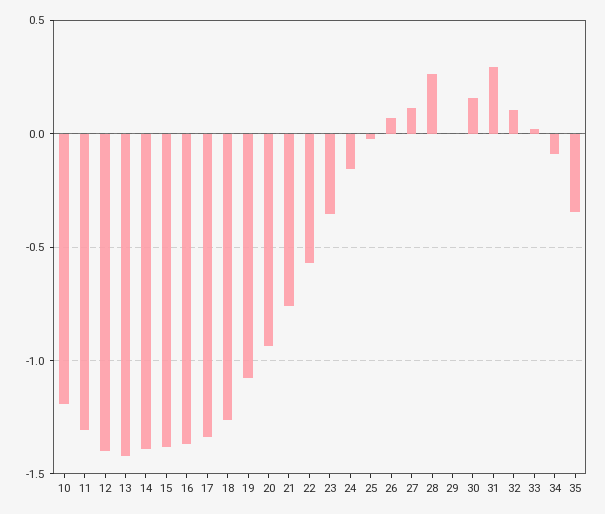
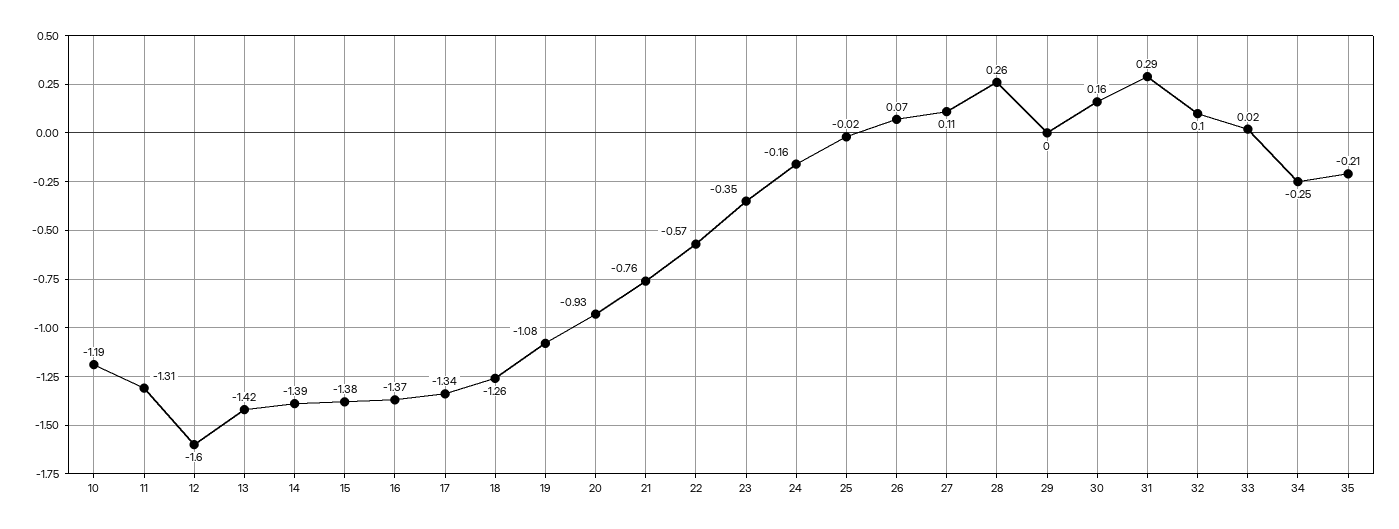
12: -1.4 -> -1.6
34: -0.1 -> -0.25
35: -0.35 -> -0.21

